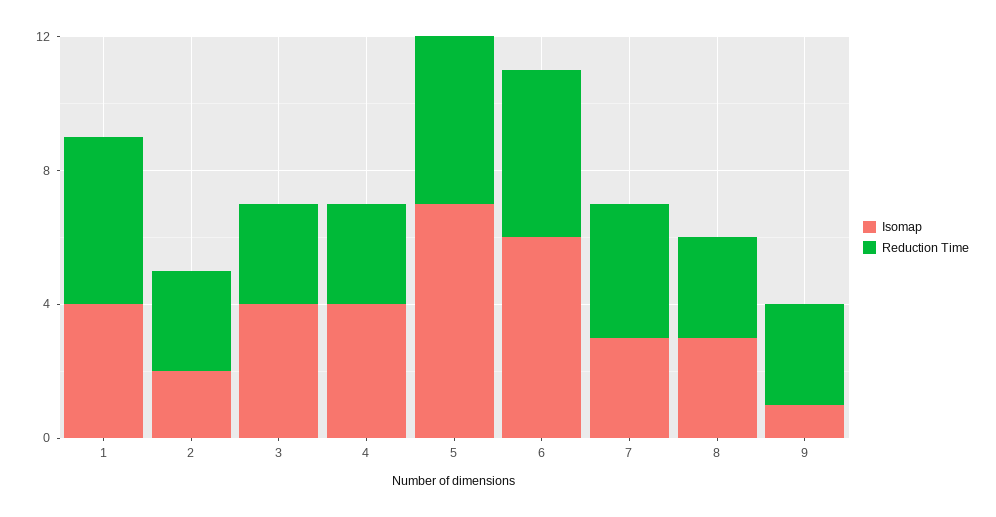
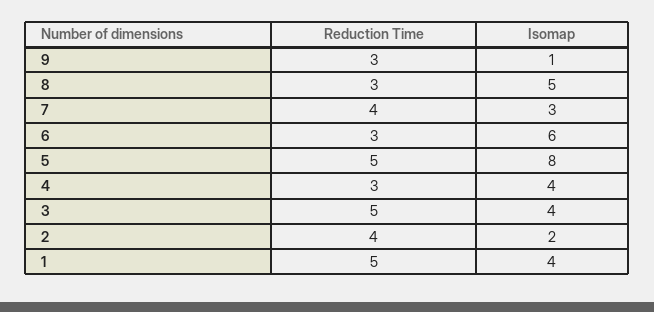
Reduction Time, 2: 3 -> 4
Reduction Time, 3: 3 -> 5
Isomap, 5: 7 -> 8
Reduction Time, 6: 5 -> 3
Isomap, 8: 3 -> 5

